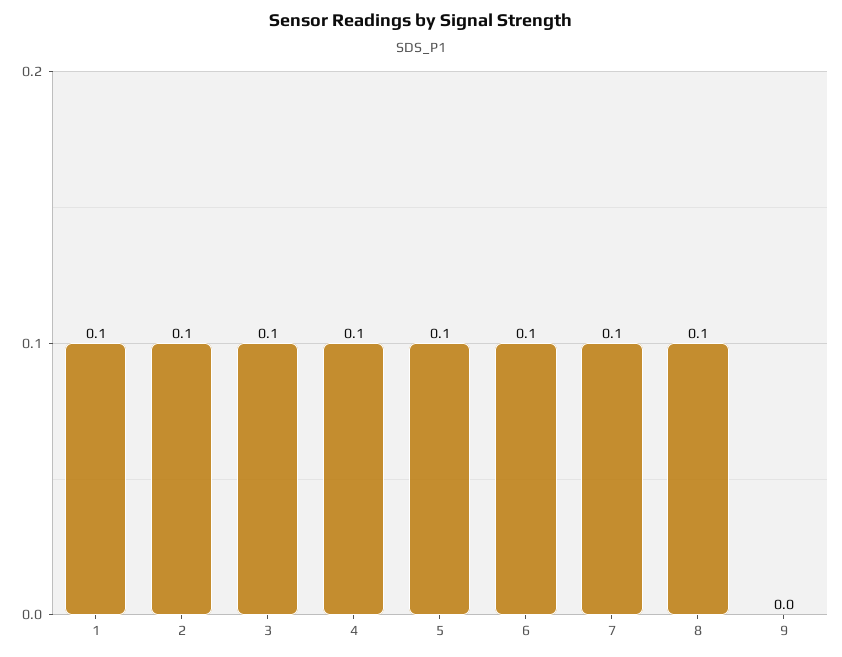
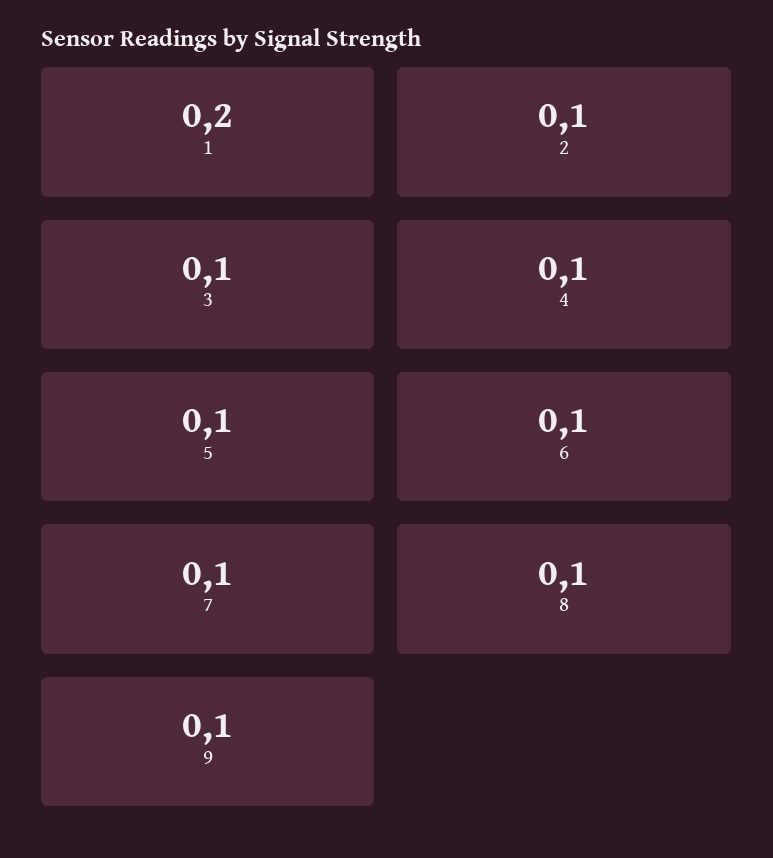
1: 0.1 -> 0.2
9: 0 -> 0.1

